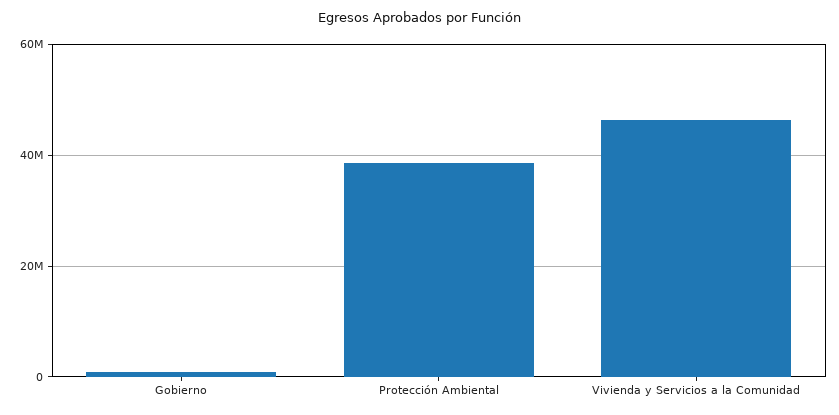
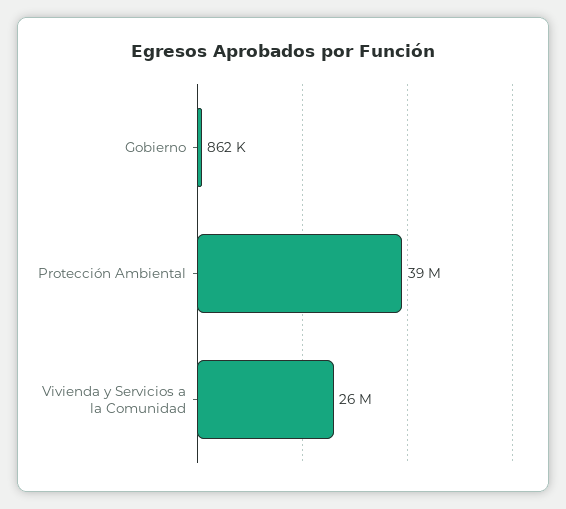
Vivienda y Servicios a la Comunidad: 46000000 -> 26000000

